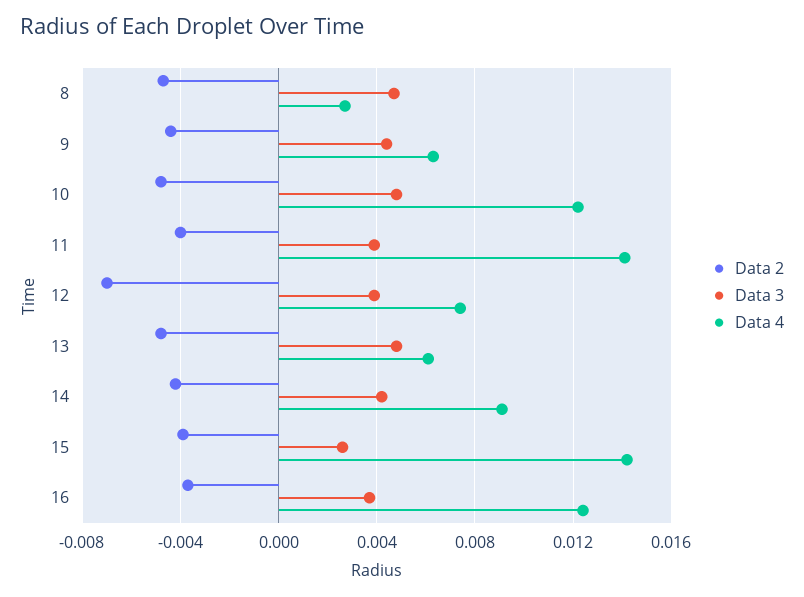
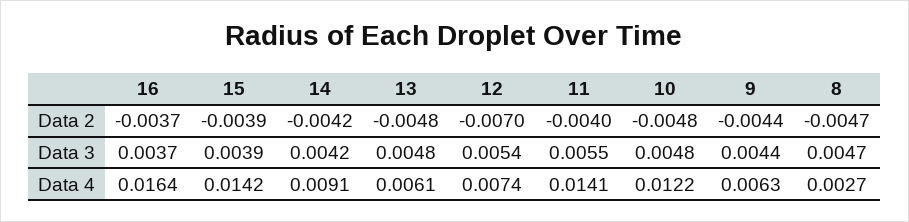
Data 3, 11: 0.004 -> 0.0055
Data 3, 12: 0.004 -> 0.0054
Data 3, 15: 0.0025 -> 0.0039
Data 4, 16: 0.0125 -> 0.0164

